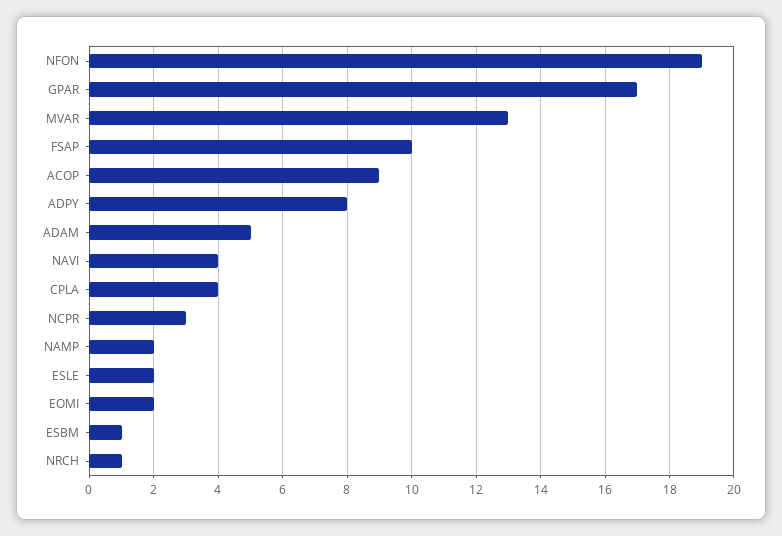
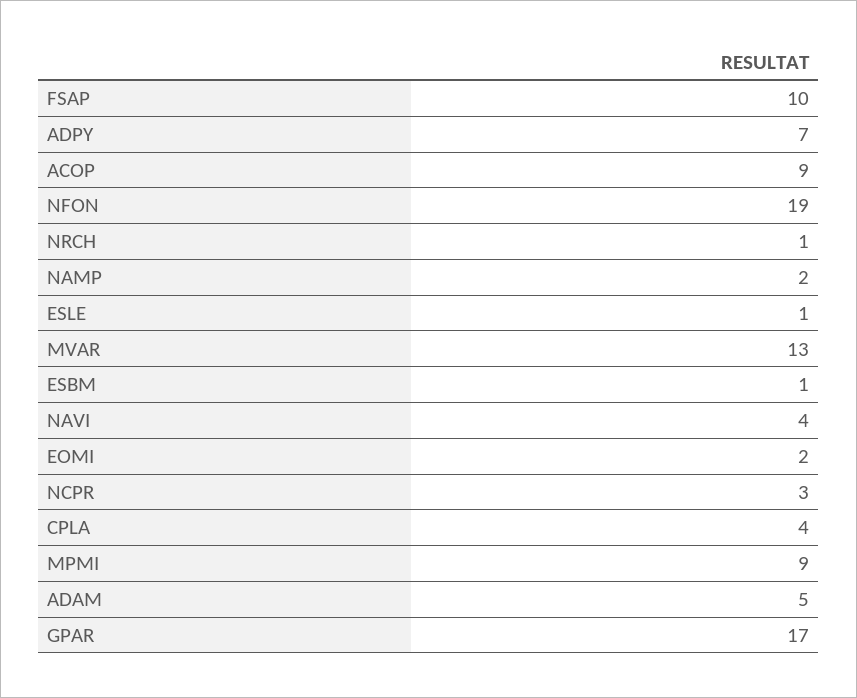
ADPY: 8 -> 7
ESLE: 2 -> 1
MPMI: none -> 9

